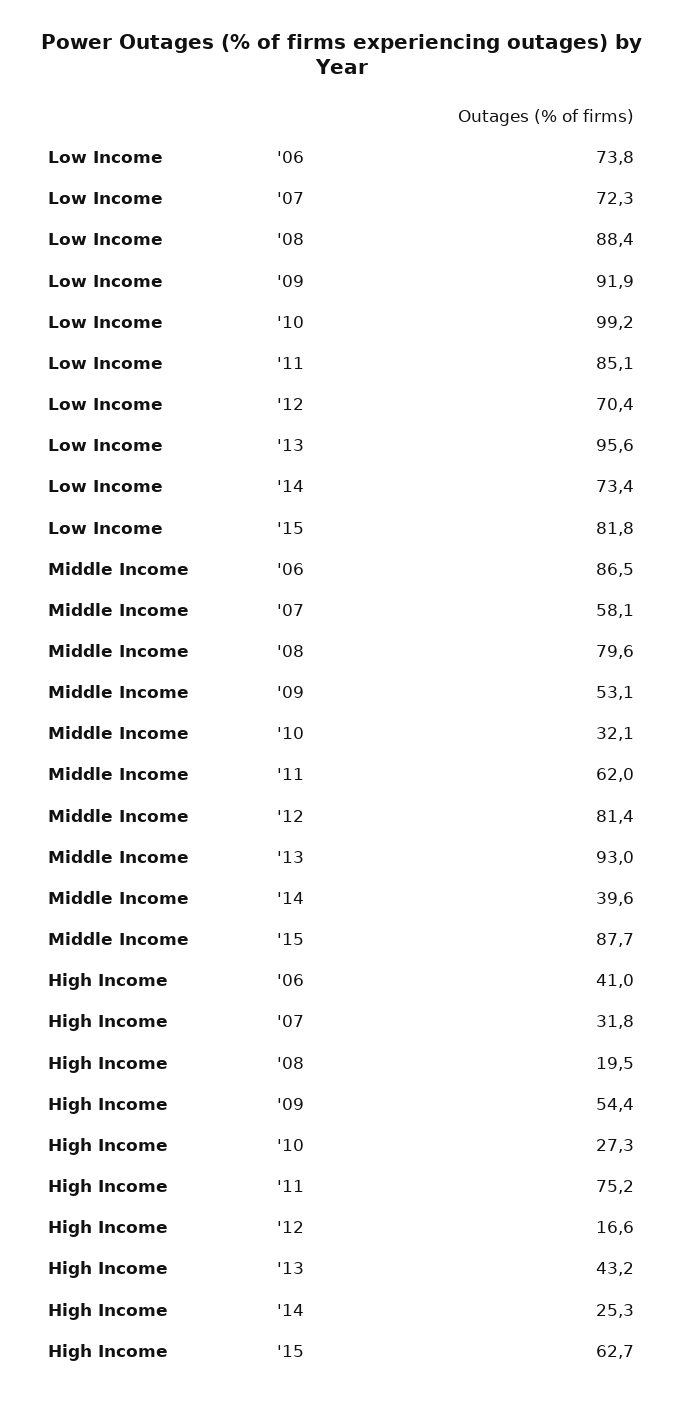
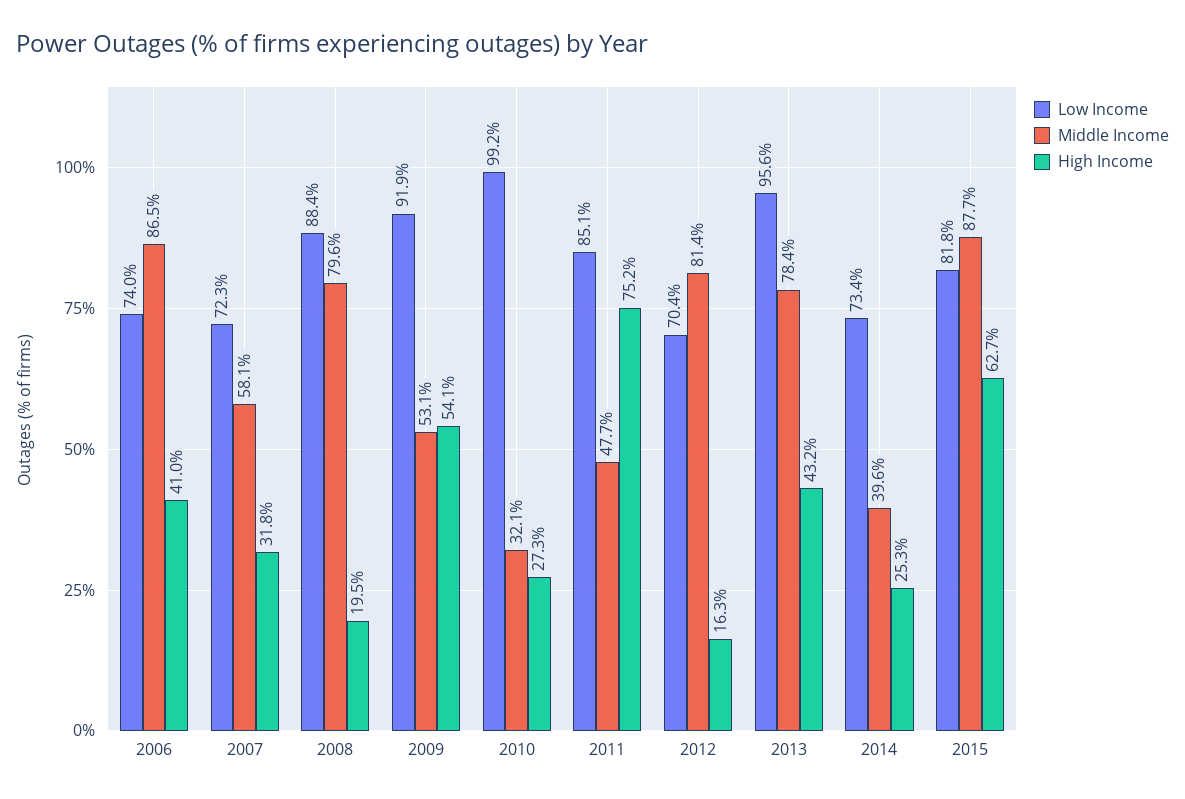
Low Income, '06: 73.8 -> 74
Middle Income, '11: 62 -> 47.7
Middle Income, '13: 93 -> 78.4
High Income, '09: 54.4 -> 54.1
High Income, '12: 16.6 -> 16.3

